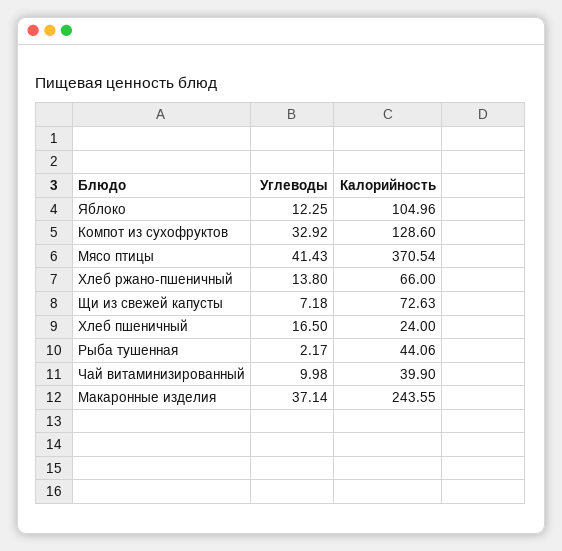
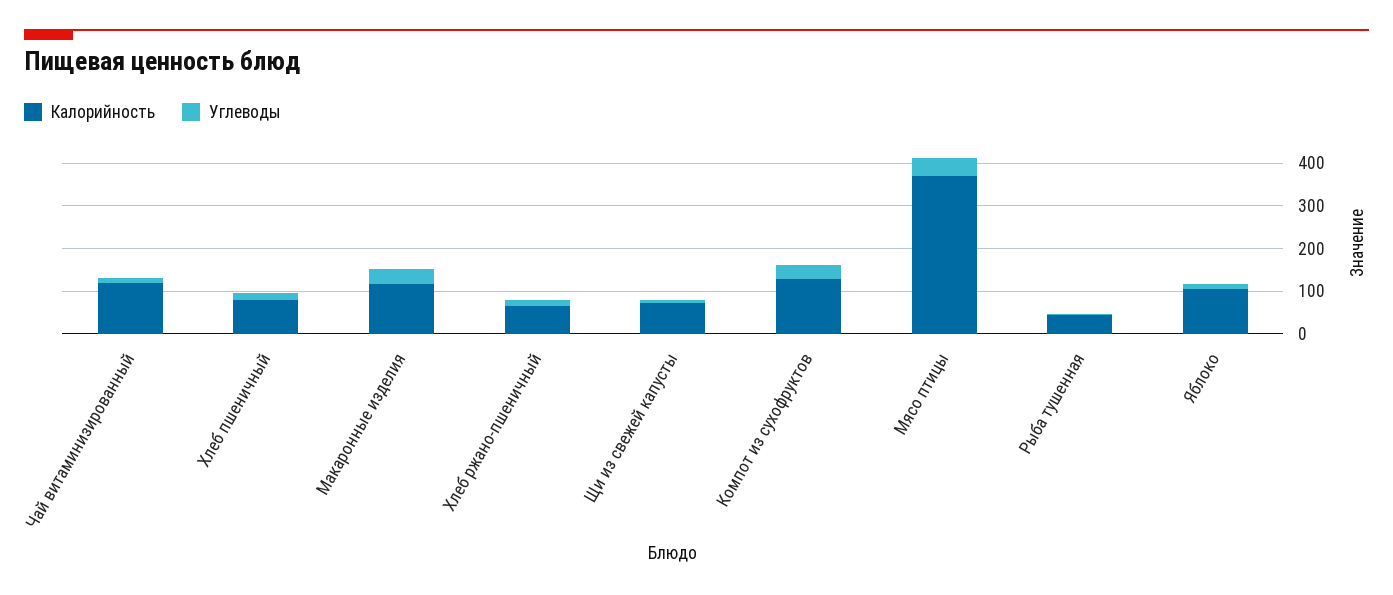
Калорийность, Хлеб пшеничный: 24 -> 80
Калорийность, Чай витаминизированный: 39.9 -> 120
Калорийность, Макаронные изделия: 243.55 -> 120

